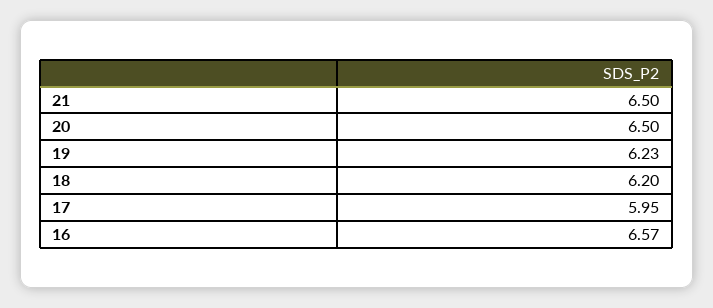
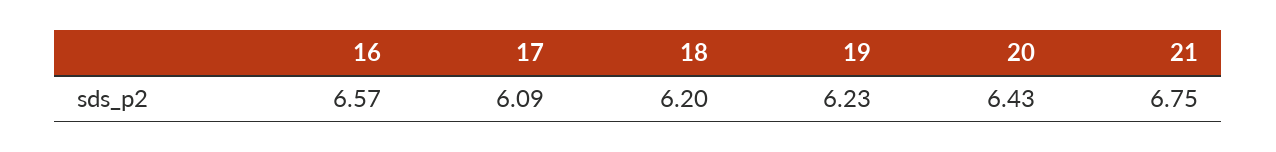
21: 6.5 -> 6.75
20: 6.5 -> 6.43
17: 5.95 -> 6.09

